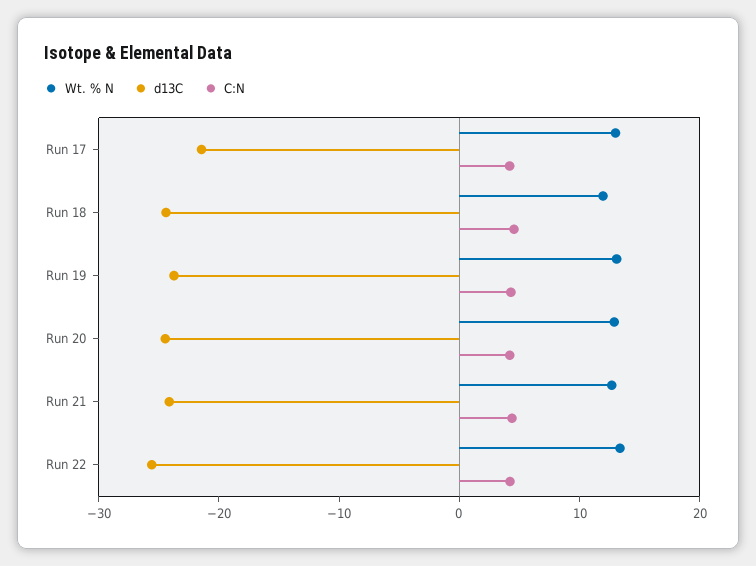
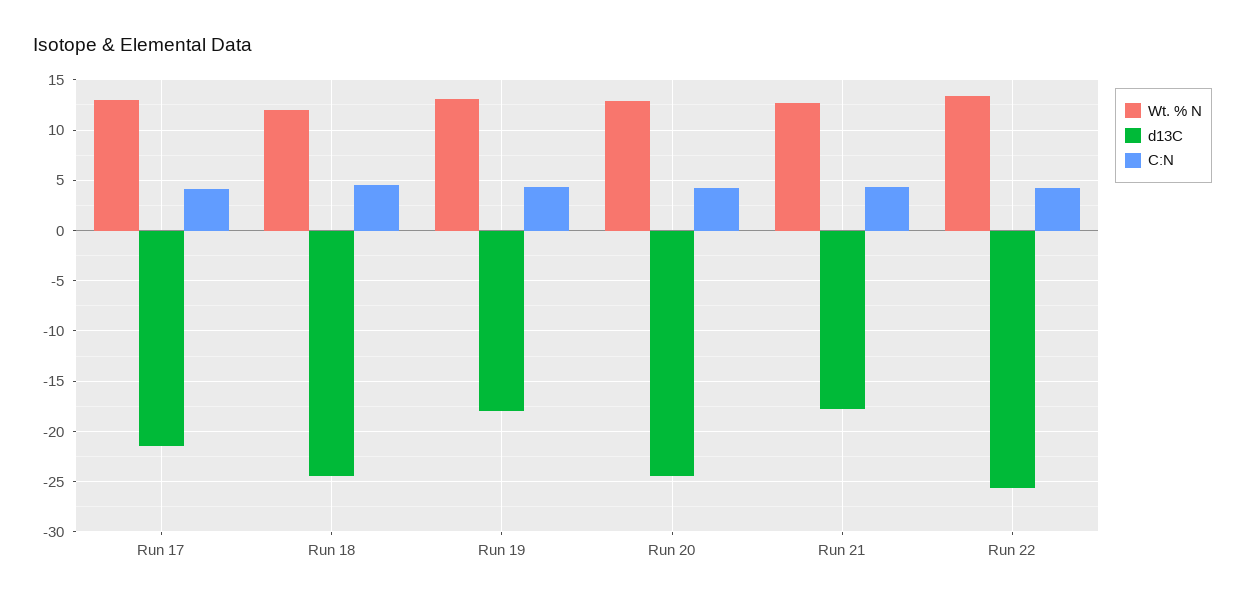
d13C, Run 19: -24 -> -18
d13C, Run 21: -24 -> -18

